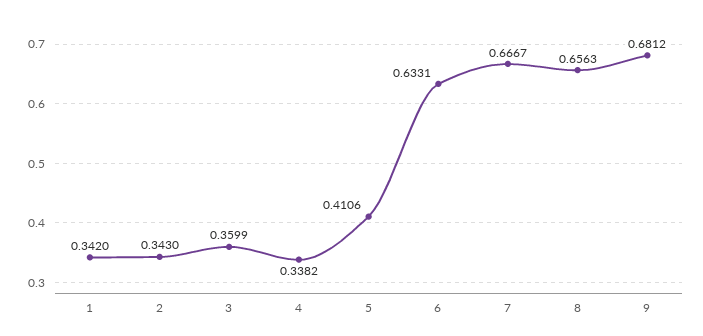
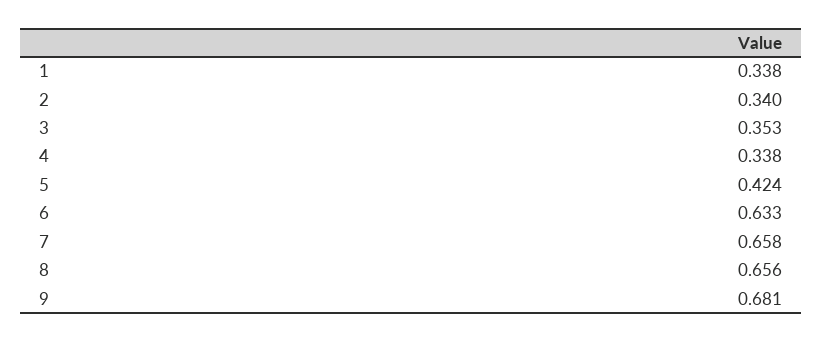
1: 0.342 -> 0.338
2: 0.343 -> 0.34
3: 0.3599 -> 0.353
5: 0.4106 -> 0.424
7: 0.6667 -> 0.658

